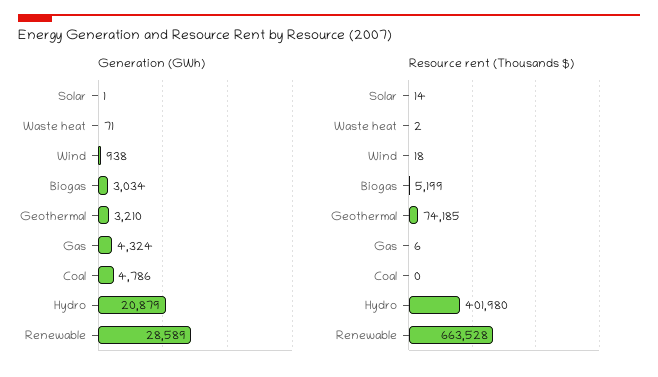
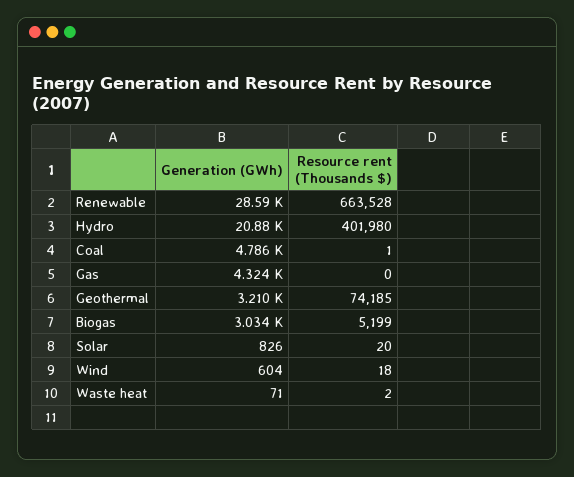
Generation (GWh), Solar: 1 -> 826
Generation (GWh), Wind: 938 -> 604
Resource rent (Thousands $), Solar: 14 -> 20
Resource rent (Thousands $), Gas: 6 -> 0
Resource rent (Thousands $), Coal: 0 -> 1

